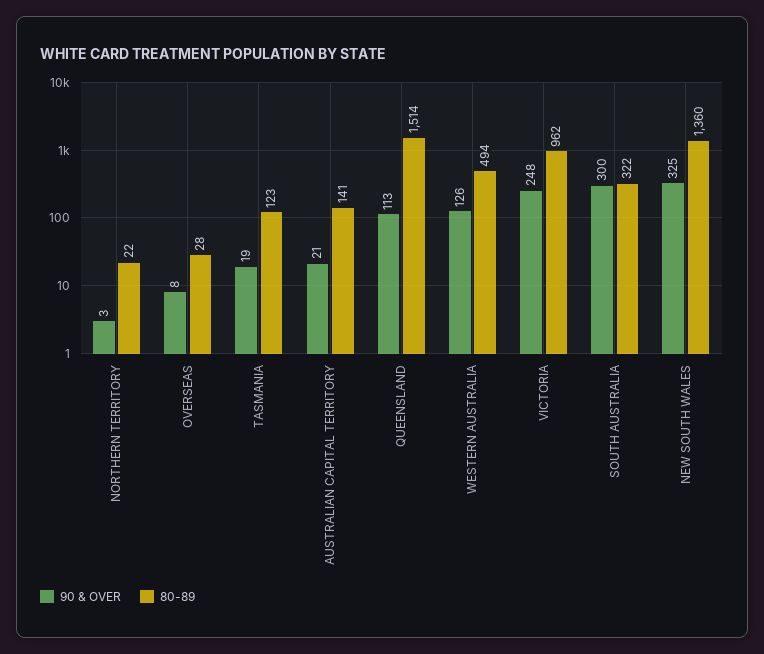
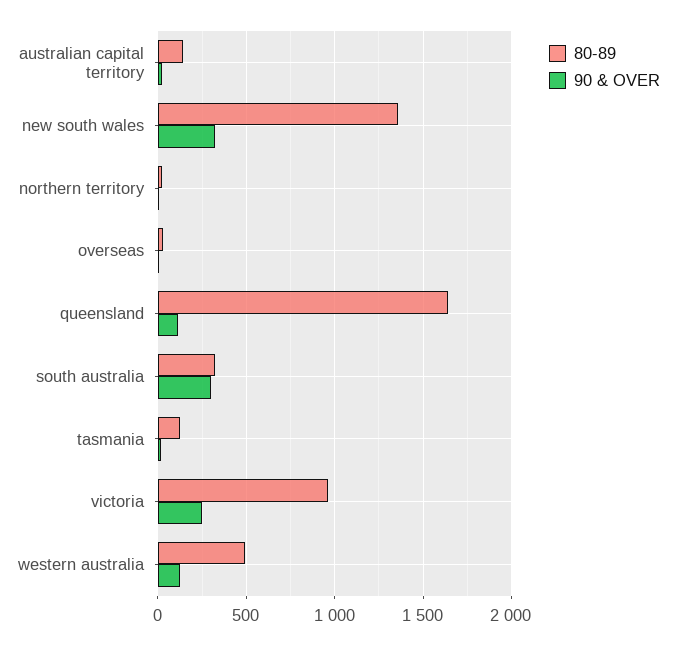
80-89, QUEENSLAND: 1514 -> 1650

